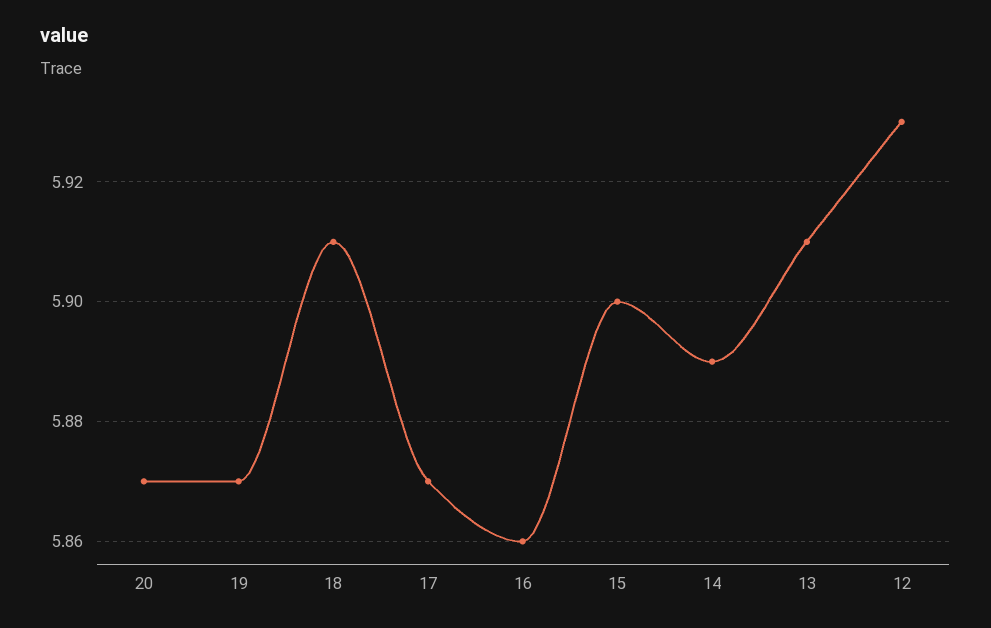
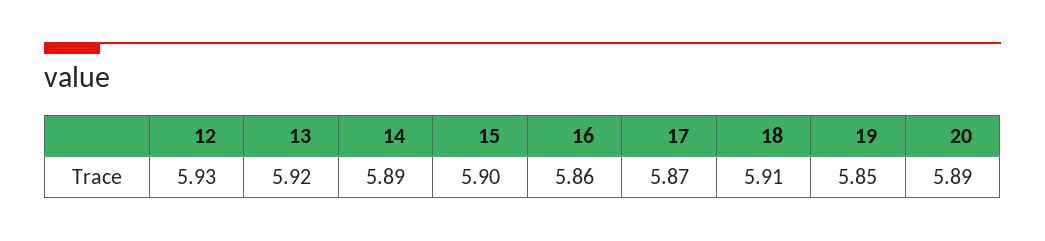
20: 5.87 -> 5.89
19: 5.87 -> 5.85
13: 5.91 -> 5.92

